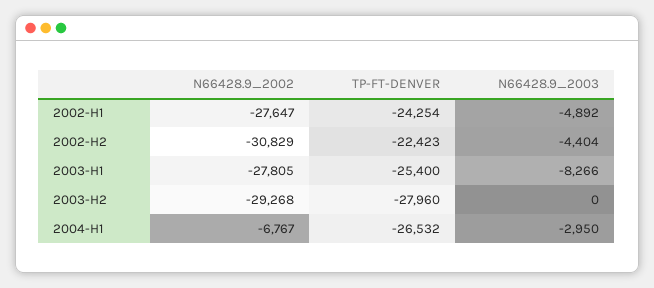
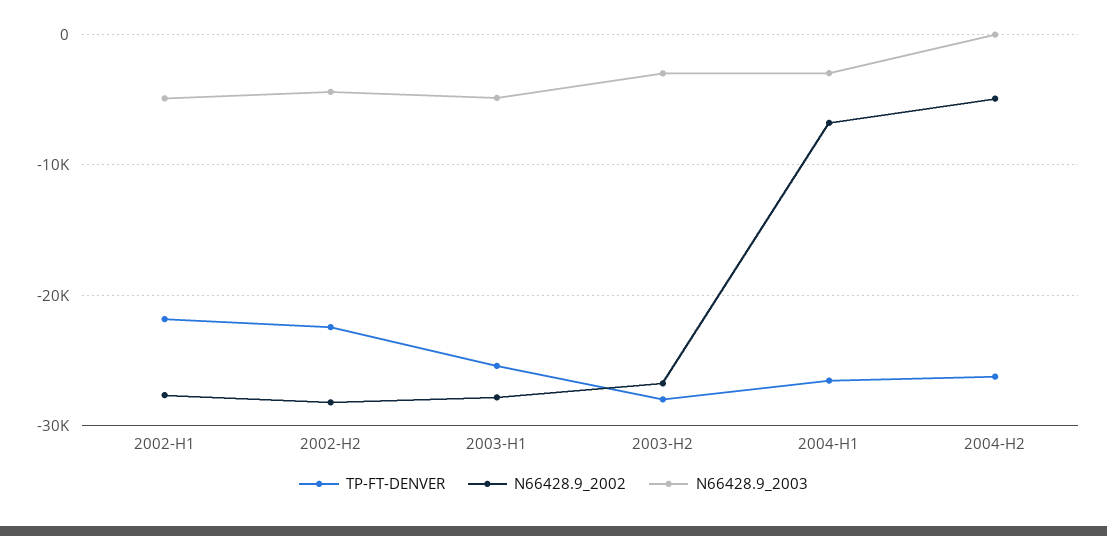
TP-FT-DENVER, 2002-H1: -24254 -> -22000
N66428.9_2002, 2002-H2: -30829 -> -28000
N66428.9_2003, 2003-H1: -8266 -> -5000
N66428.9_2002, 2003-H2: -29268 -> -27000
N66428.9_2003, 2003-H2: 0 -> -3000
TP-FT-DENVER, 2004-H2: none -> -26000
N66428.9_2002, 2004-H2: none -> -5000
N66428.9_2003, 2004-H2: none -> 0

